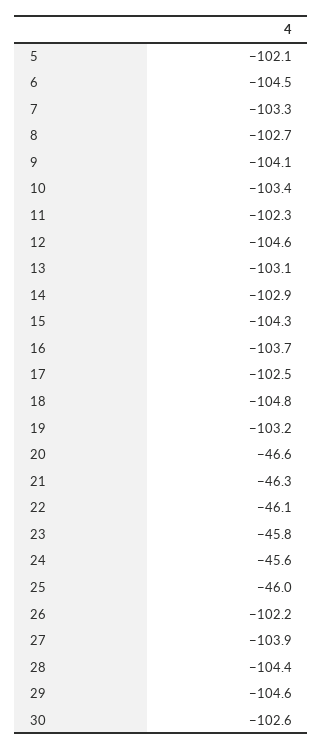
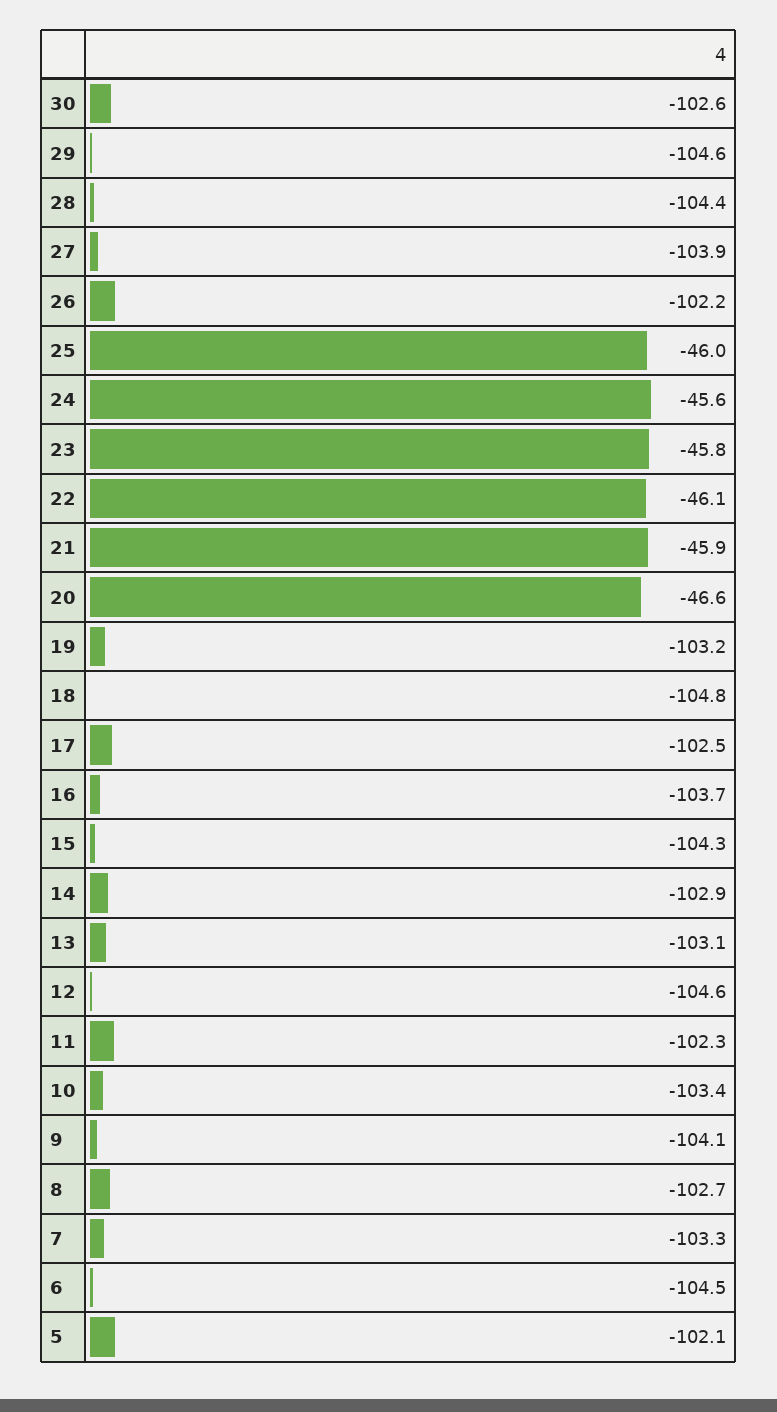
21: -46.3 -> -45.9

